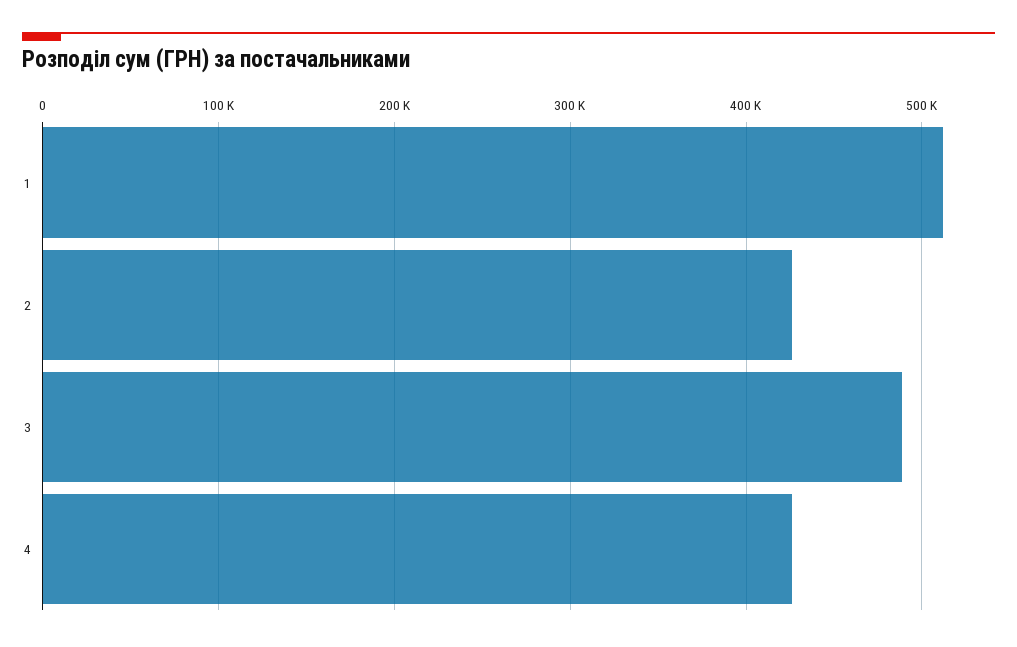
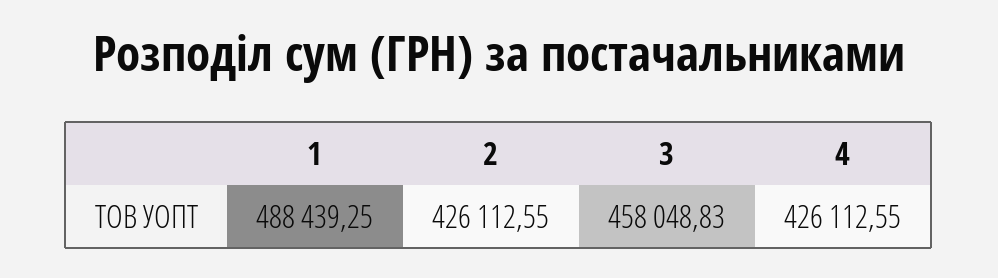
1: 510000 -> 488439.25
3: 490000 -> 458048.83

